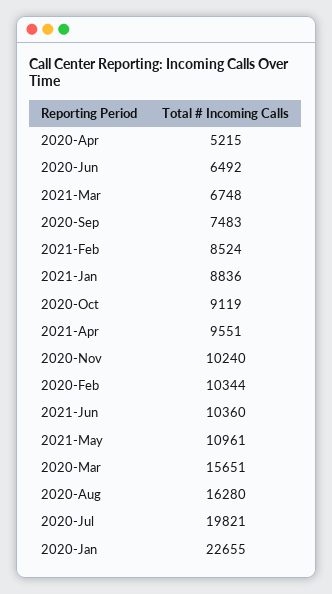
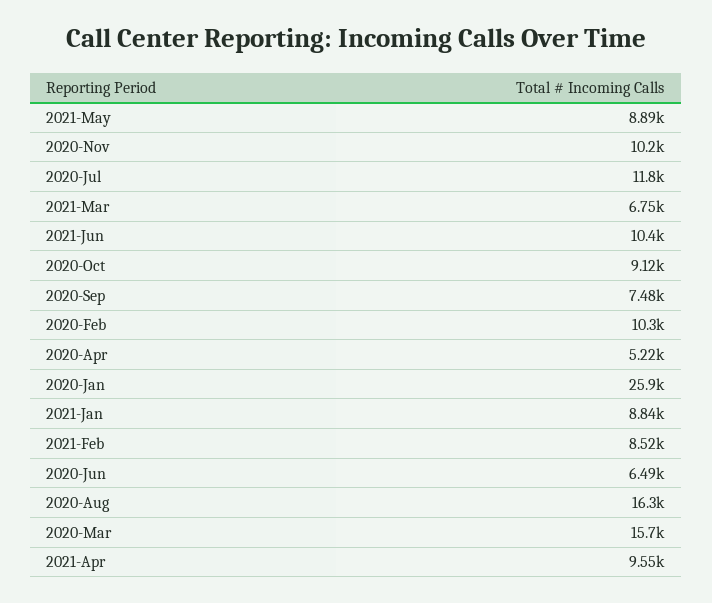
2021-May: 10961 -> 8890
2020-Jul: 19821 -> 11800
2020-Jan: 22655 -> 25900

